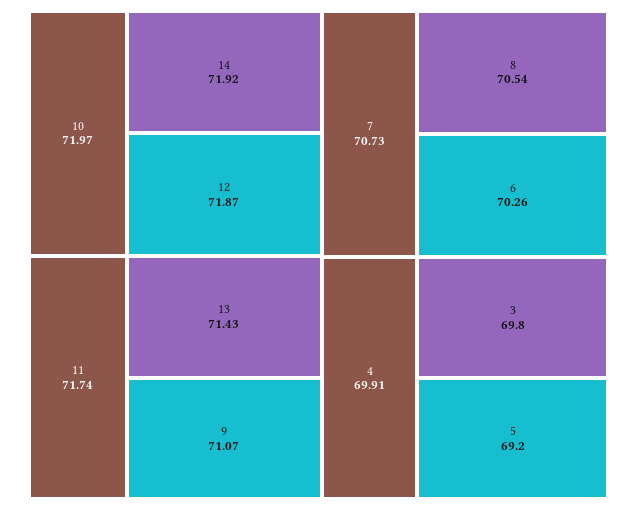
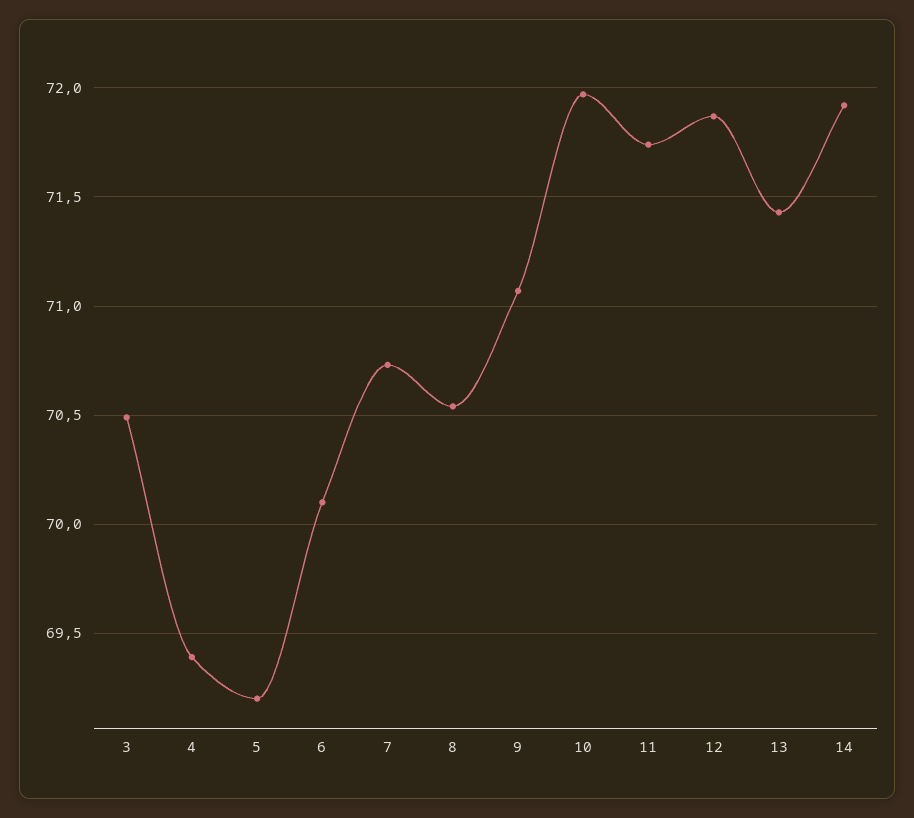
6: 70.26 -> 70.1
4: 69.91 -> 69.4
3: 69.8 -> 70.5

